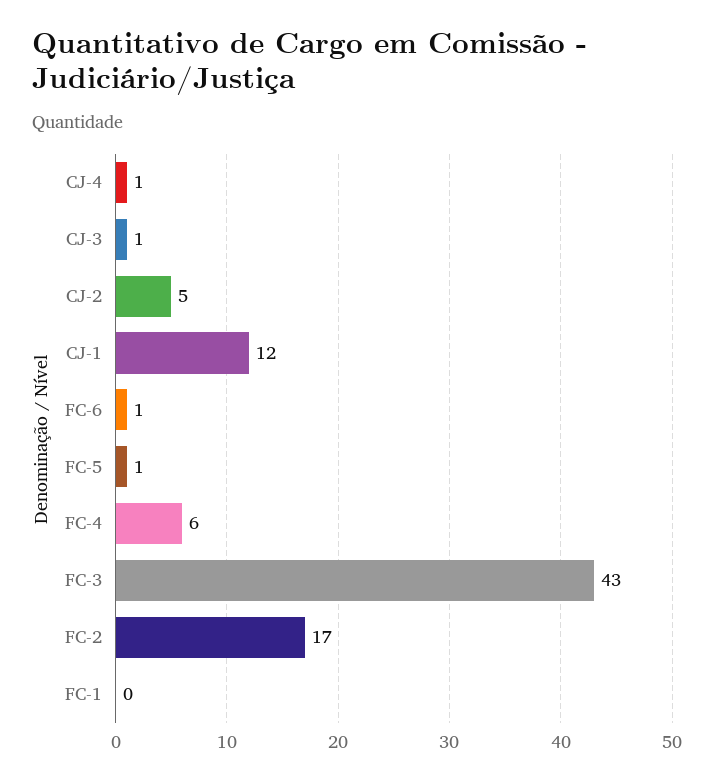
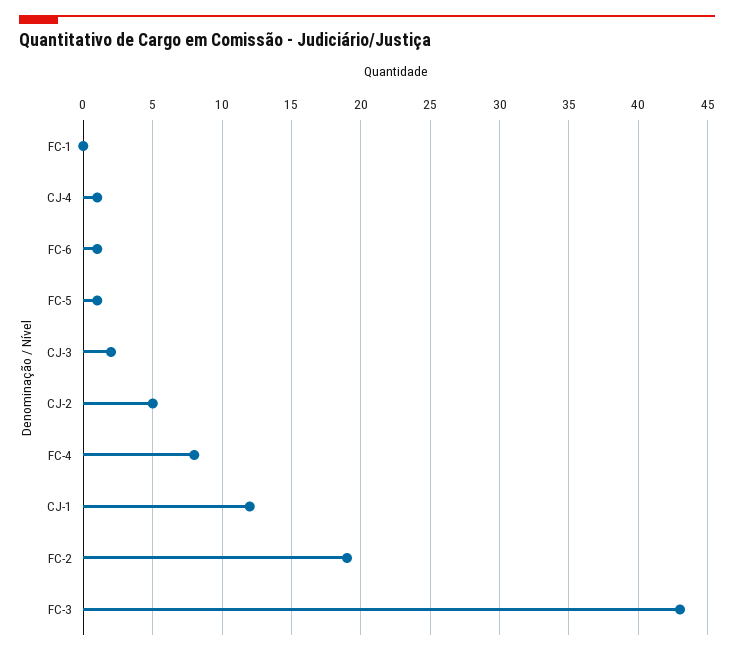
CJ-3: 1 -> 2
FC-4: 6 -> 8
FC-2: 17 -> 19

